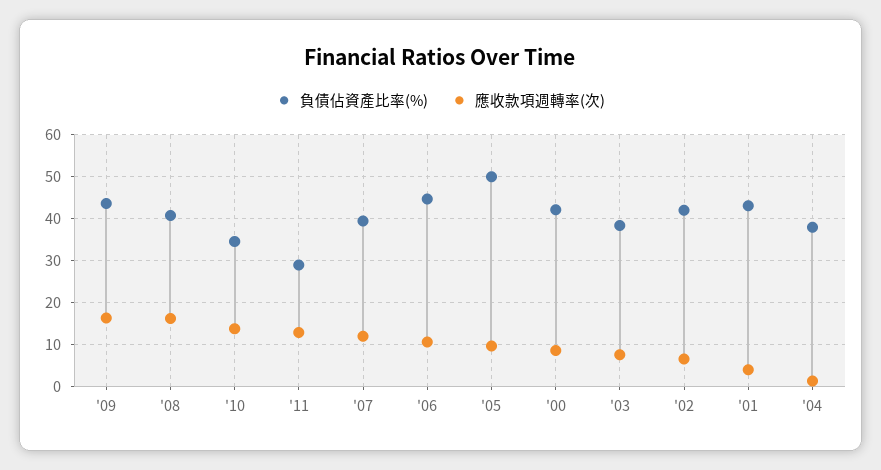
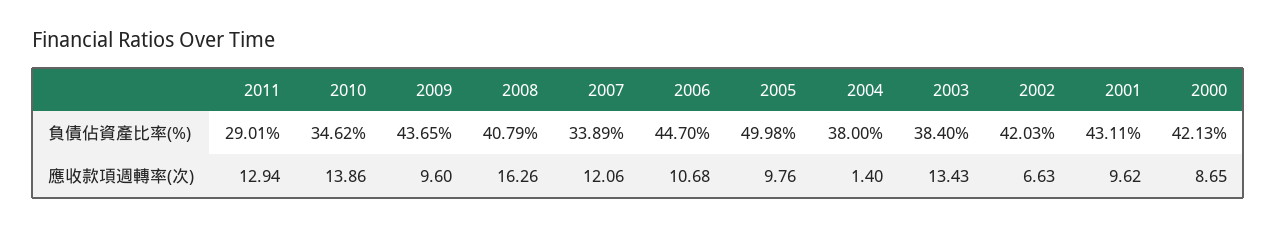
應收款項週轉率(次), '09: 16 -> 9.6
負債佔資產比率(%), '07: 40 -> 33.89
應收款項週轉率(次), '03: 8 -> 13.43
應收款項週轉率(次), '01: 4 -> 9.62

